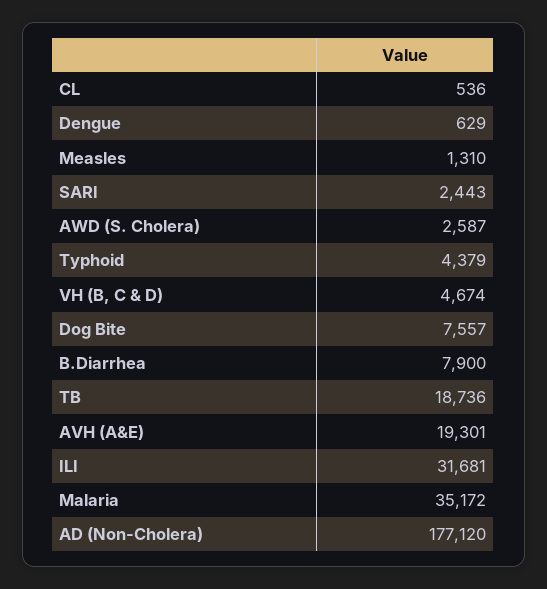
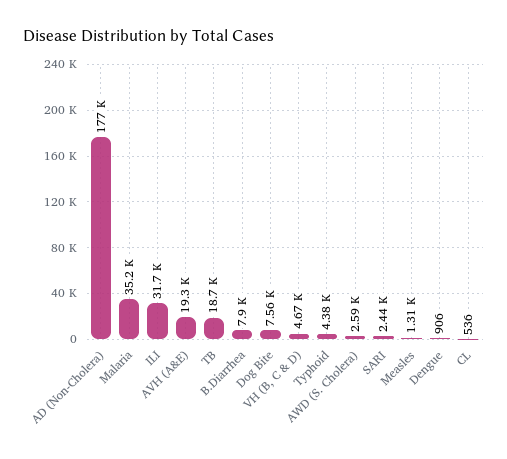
Dengue: 629 -> 906

